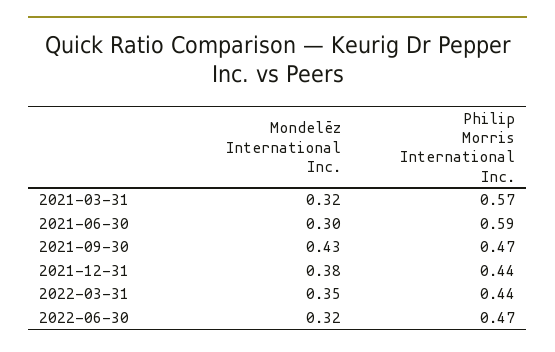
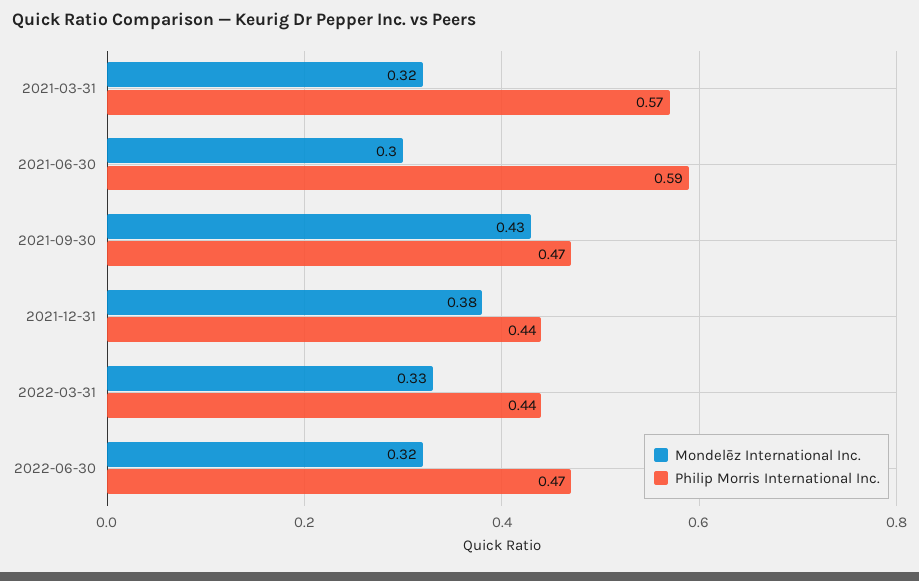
Mondelēz International Inc., 2022-03-31: 0.35 -> 0.33

